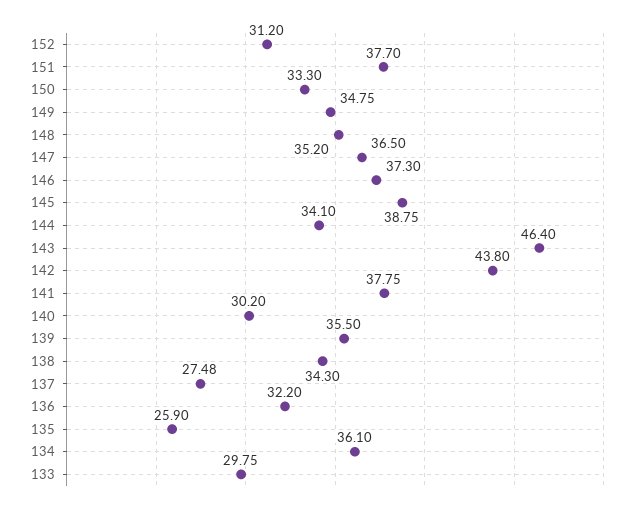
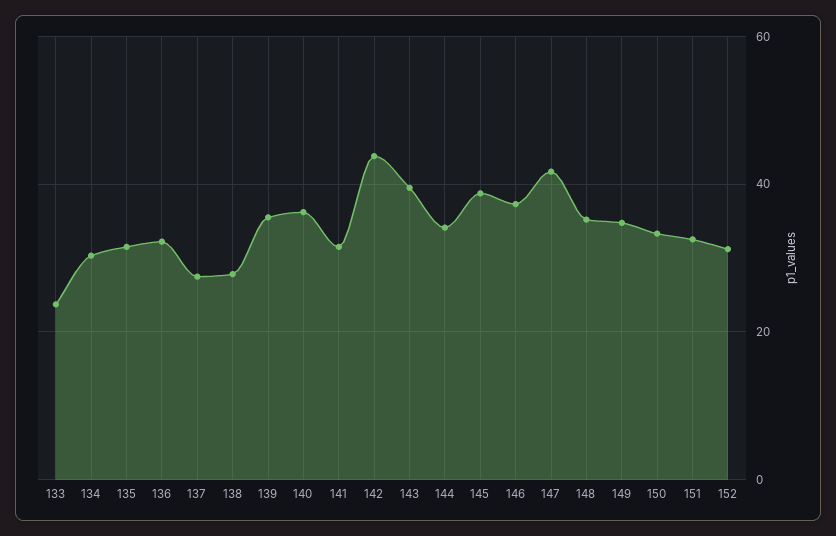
151: 37.7 -> 32
147: 36.5 -> 42
143: 46.4 -> 40
141: 37.75 -> 32
140: 30.2 -> 36
138: 34.3 -> 28
135: 25.9 -> 32
134: 36.1 -> 30
133: 29.75 -> 24

